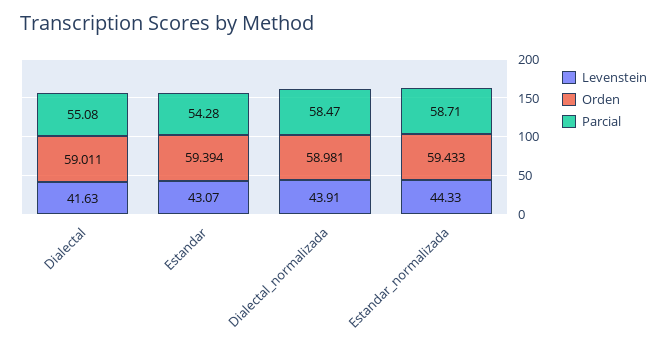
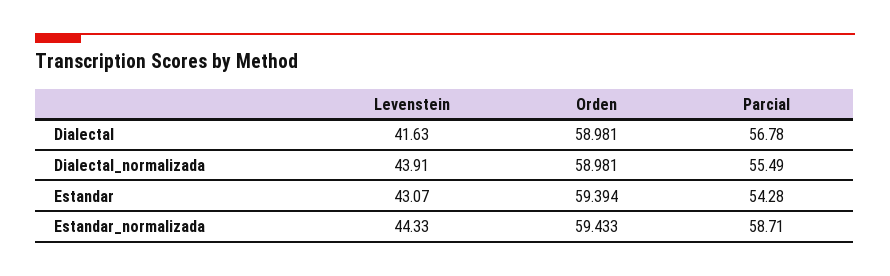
Orden, Dialectal: 59.011 -> 58.981
Parcial, Dialectal: 55.08 -> 56.78
Parcial, Dialectal_normalizada: 58.47 -> 55.49

